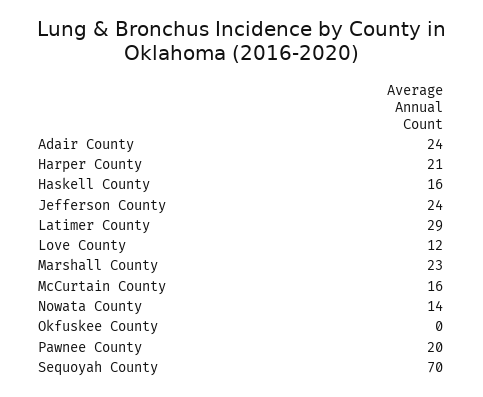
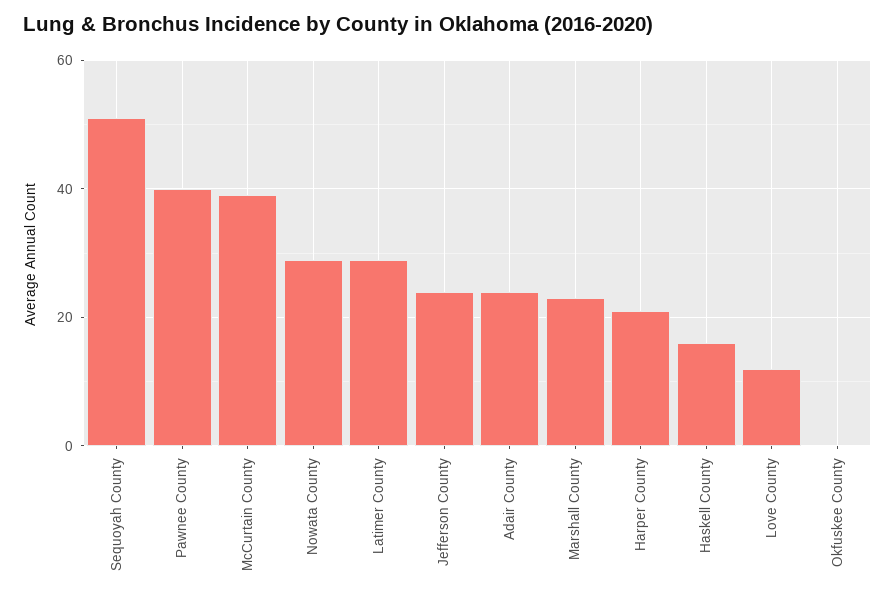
McCurtain County: 16 -> 40
Nowata County: 14 -> 30
Pawnee County: 20 -> 40
Sequoyah County: 70 -> 50

